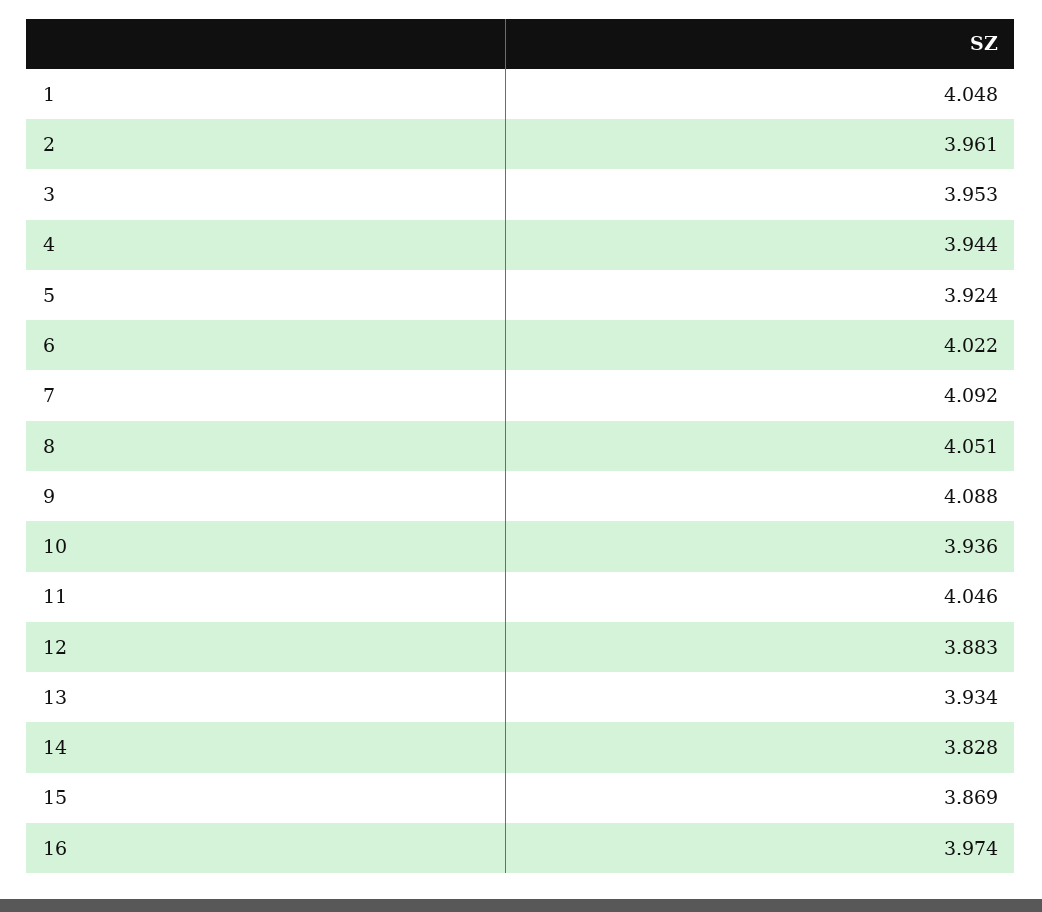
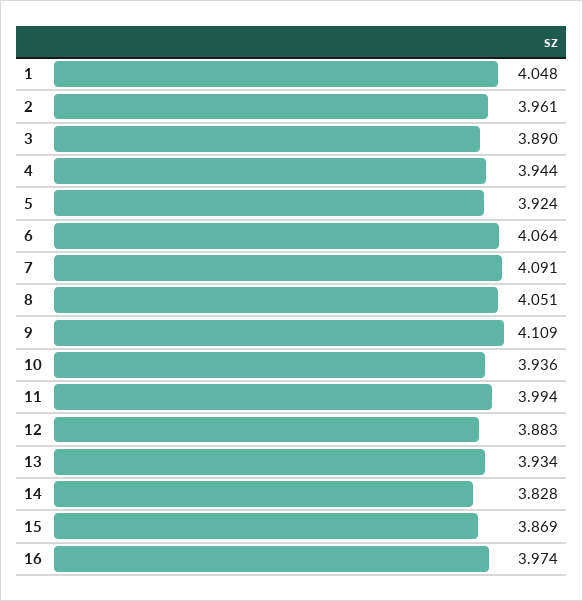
3: 3.953 -> 3.89
6: 4.022 -> 4.064
7: 4.092 -> 4.091
9: 4.088 -> 4.109
11: 4.046 -> 3.994

